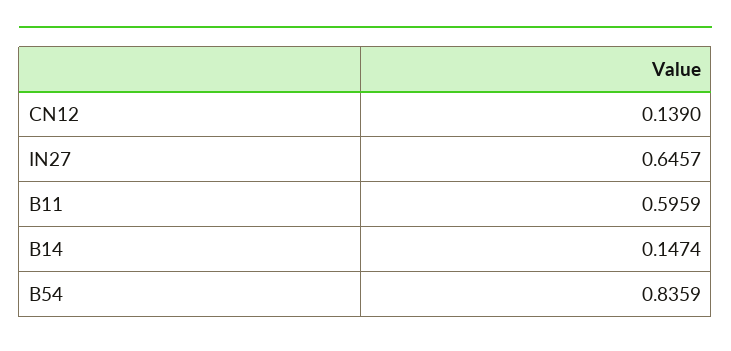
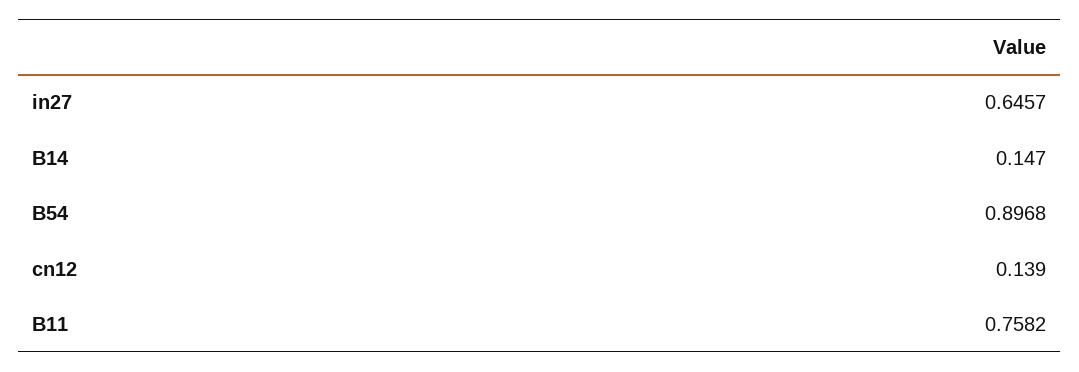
B11: 0.5959 -> 0.7582
B14: 0.1474 -> 0.147
B54: 0.8359 -> 0.8968

